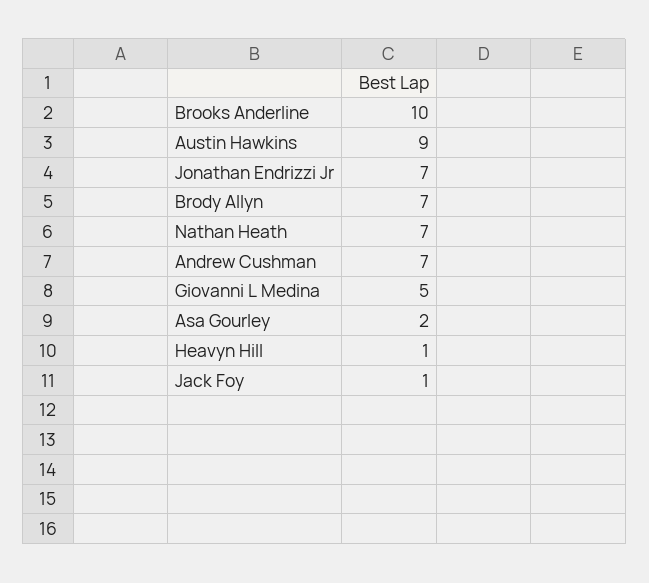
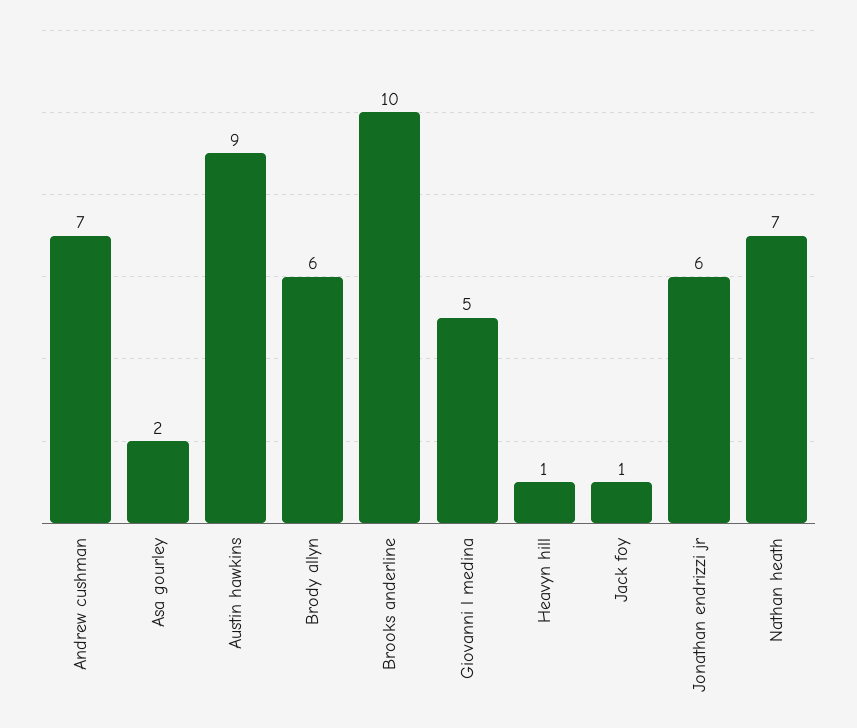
Jonathan Endrizzi Jr: 7 -> 6
Brody Allyn: 7 -> 6

